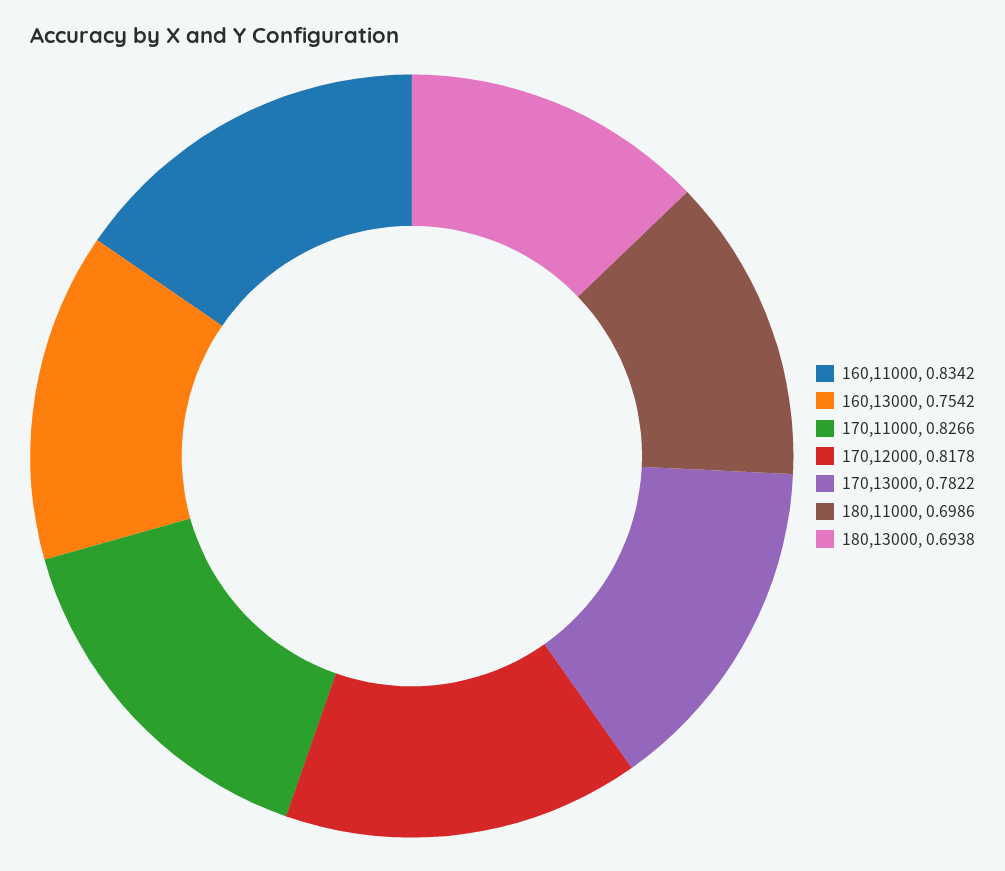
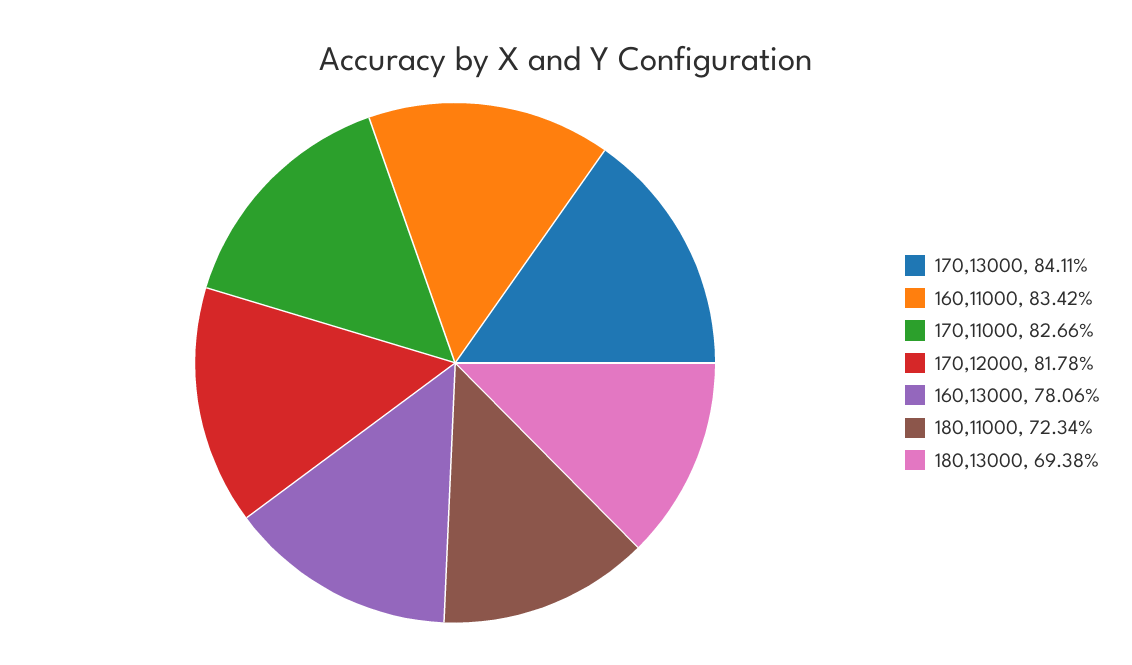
160,13000: 0.7542 -> 0.7806
170,13000: 0.7822 -> 0.8411
180,11000: 0.6986 -> 0.7234

